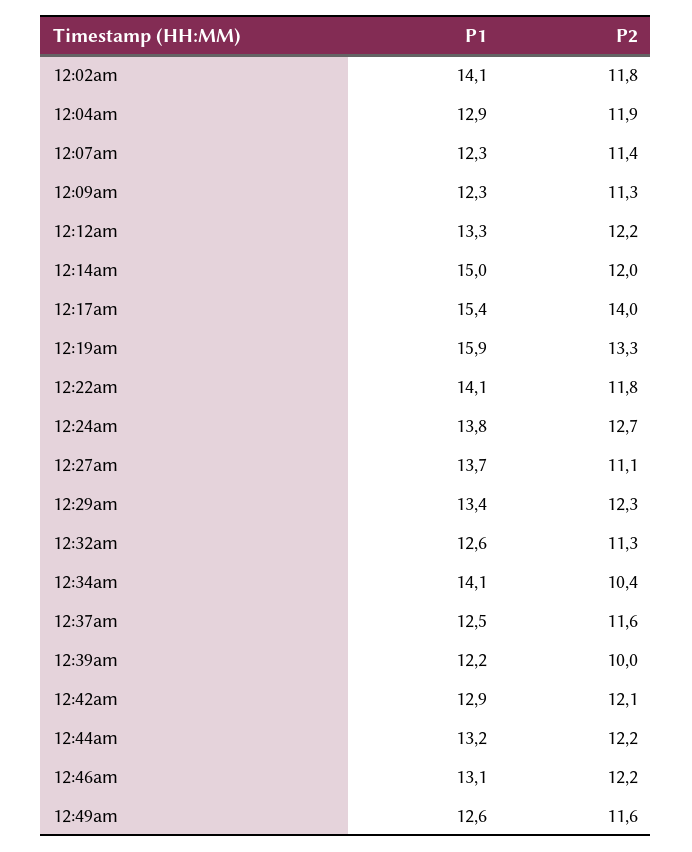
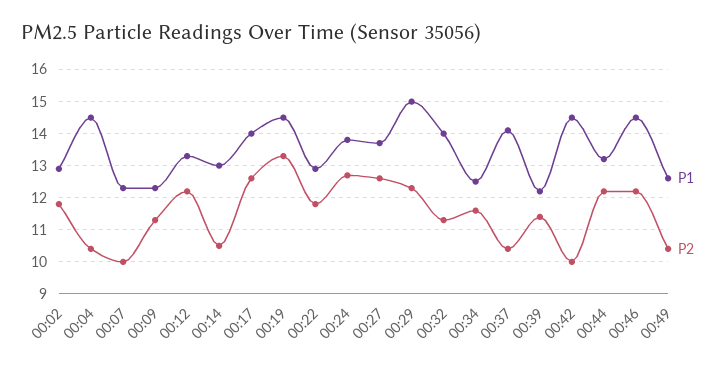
P1, 12:02am: 14.1 -> 13
P1, 12:04am: 12.9 -> 14.5
P2, 12:04am: 11.9 -> 10.5
P2, 12:07am: 11.4 -> 10
P1, 12:14am: 15 -> 13
P2, 12:14am: 12 -> 10.5
P1, 12:17am: 15.4 -> 14
P2, 12:17am: 14 -> 12.5
P1, 12:19am: 15.9 -> 14.5
P1, 12:22am: 14.1 -> 13
P2, 12:27am: 11.1 -> 12.5
P1, 12:29am: 13.4 -> 15
P1, 12:32am: 12.6 -> 14
P1, 12:34am: 14.1 -> 12.5
P2, 12:34am: 10.4 -> 11.5
P1, 12:37am: 12.5 -> 14
P2, 12:37am: 11.6 -> 10.5
P2, 12:39am: 10 -> 11.5
P1, 12:42am: 12.9 -> 14.5
P2, 12:42am: 12.1 -> 10
P1, 12:46am: 13.1 -> 14.5
P2, 12:49am: 11.6 -> 10.5

